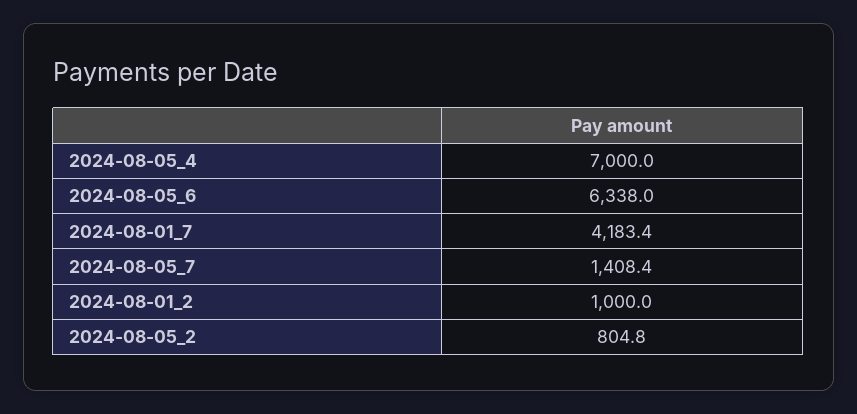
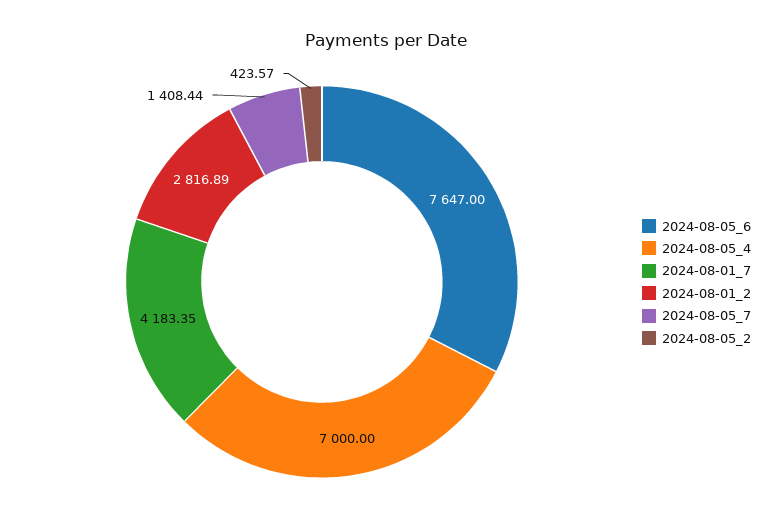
2024-08-05_6: 6338 -> 7647
2024-08-01_2: 1000 -> 2816.89
2024-08-05_2: 804.8 -> 423.57

